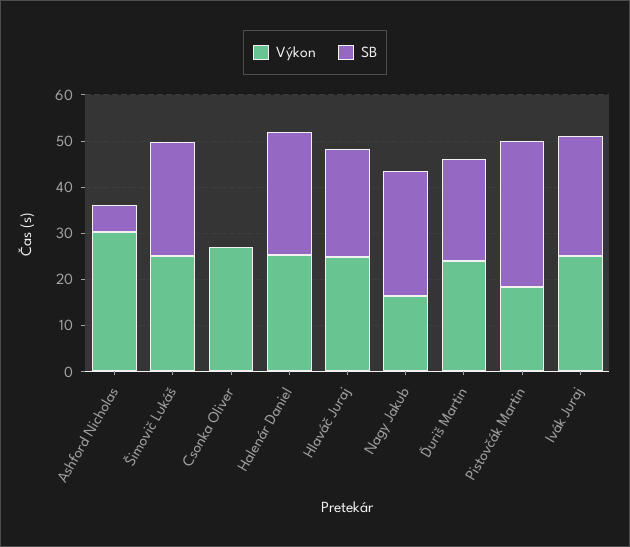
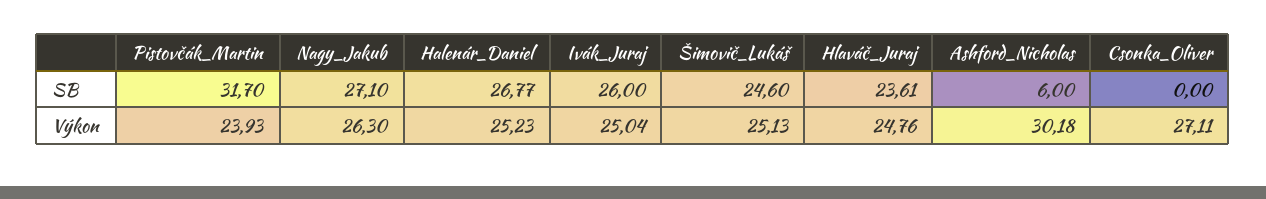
Výkon, Nagy Jakub: 16 -> 26.3
Výkon, Ďuriš Martin: 24 -> none
SB, Ďuriš Martin: 22 -> none
Výkon, Pistovčák Martin: 18 -> 23.93

